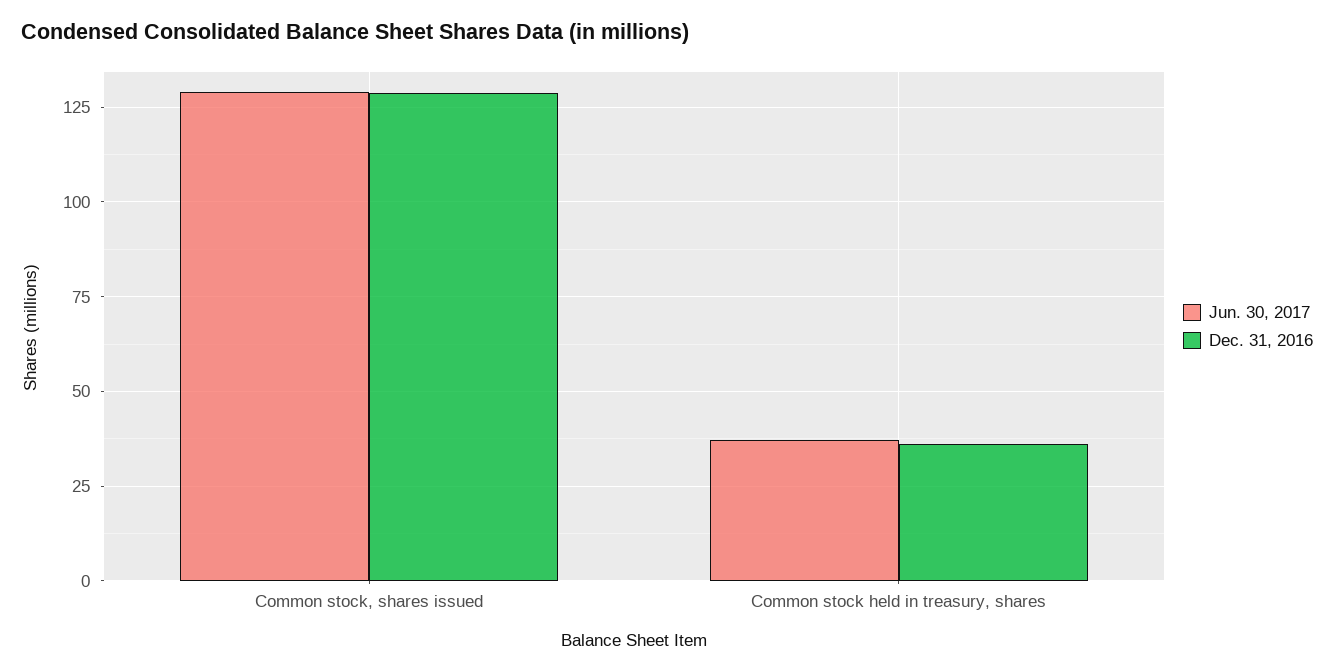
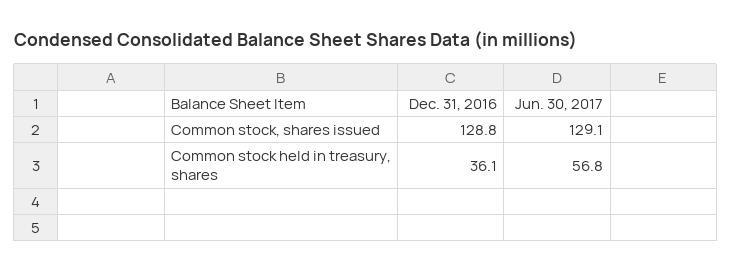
Jun. 30, 2017, Common stock held in treasury, shares: 37.5 -> 56.8

